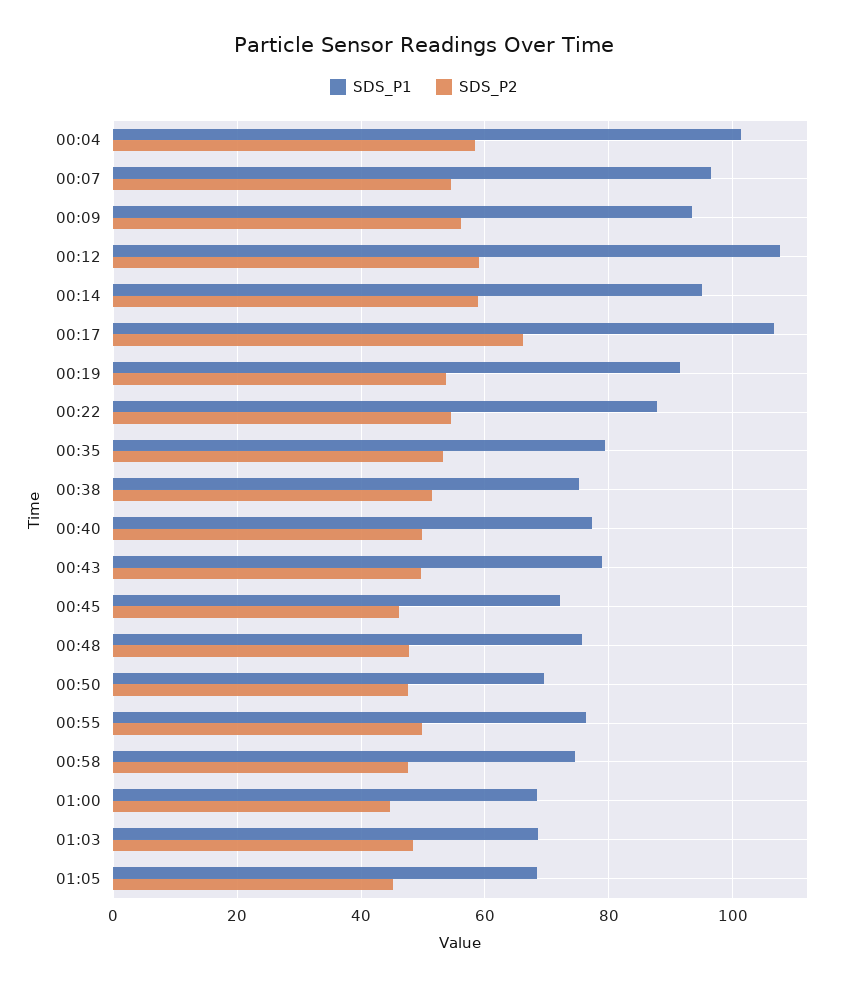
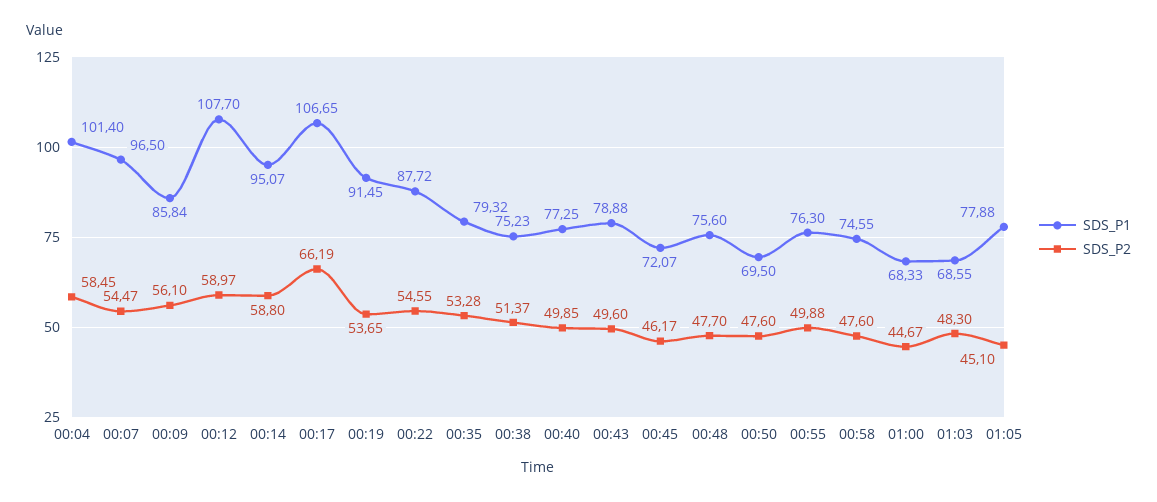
SDS_P1, 00:09: 94 -> 85.84
SDS_P1, 01:05: 68 -> 77.88

